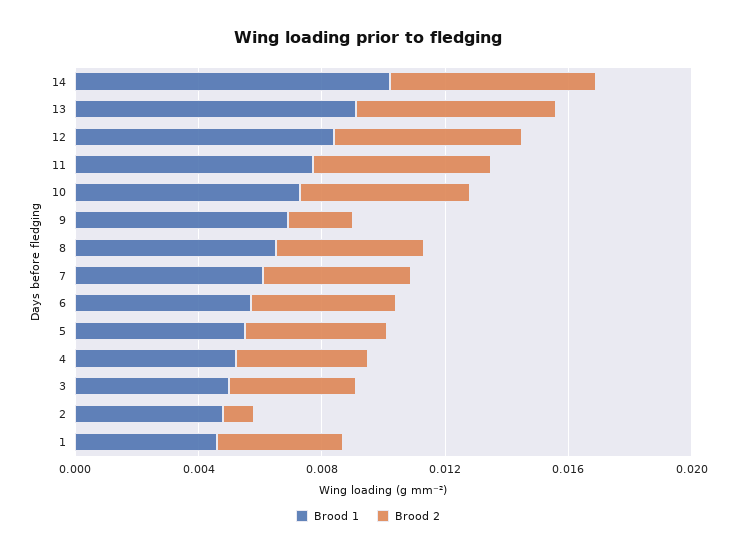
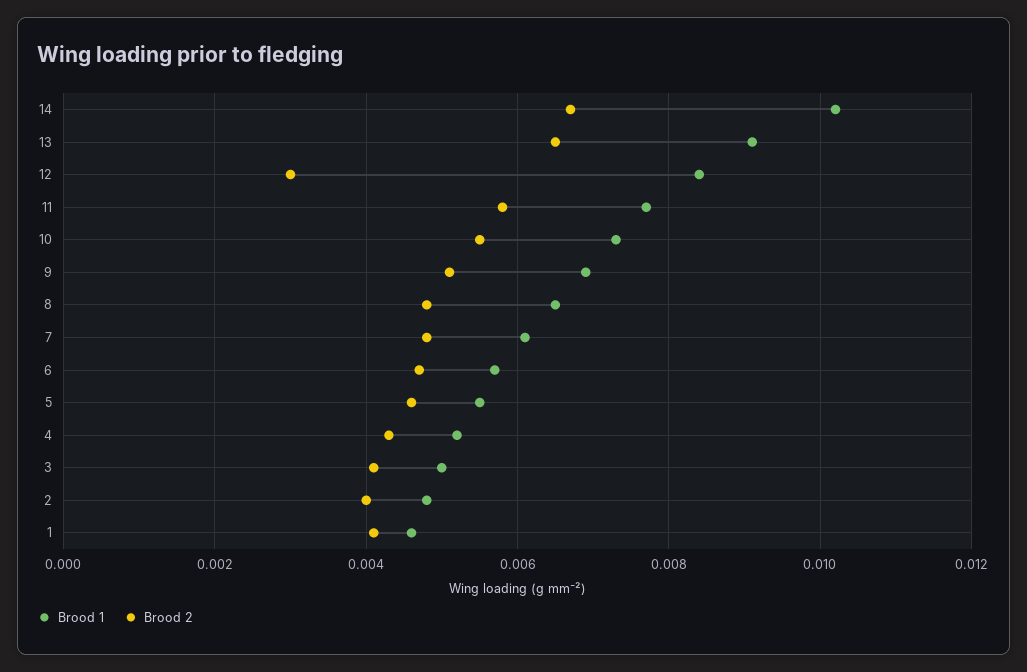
Brood 2, 12: 0.006 -> 0.003
Brood 2, 9: 0.002 -> 0.005
Brood 2, 2: 0.001 -> 0.004

